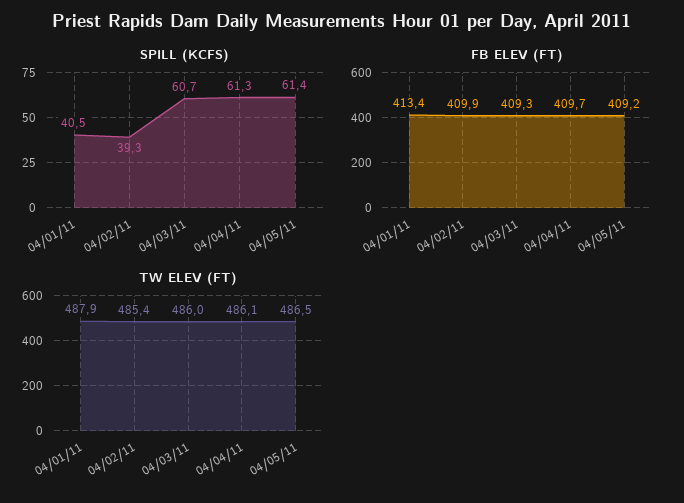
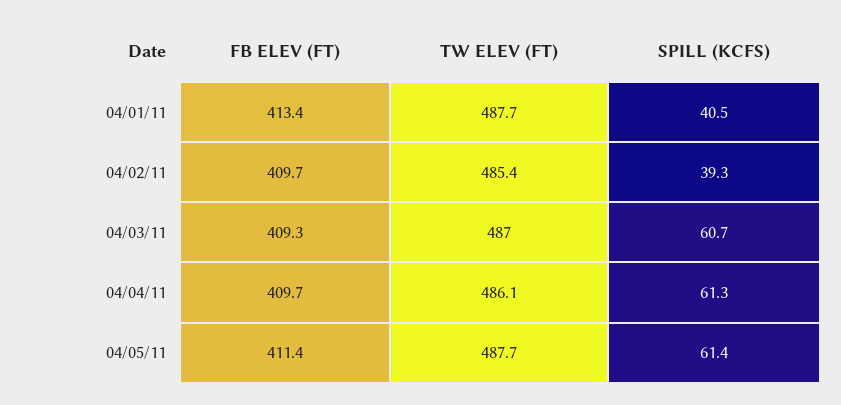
FB ELEV (FT), 04/02/11: 409.9 -> 409.7
FB ELEV (FT), 04/05/11: 409.2 -> 411.4
TW ELEV (FT), 04/01/11: 487.9 -> 487.7
TW ELEV (FT), 04/03/11: 486 -> 487
TW ELEV (FT), 04/05/11: 486.5 -> 487.7

